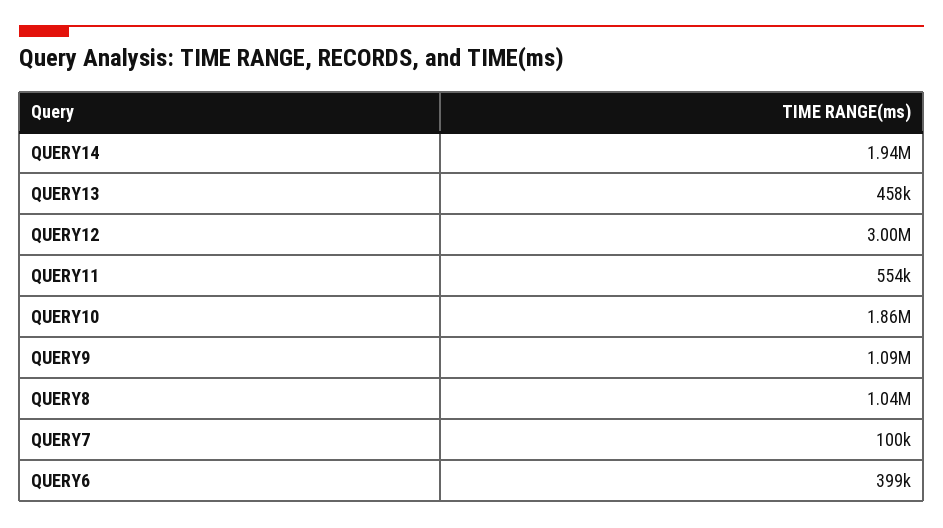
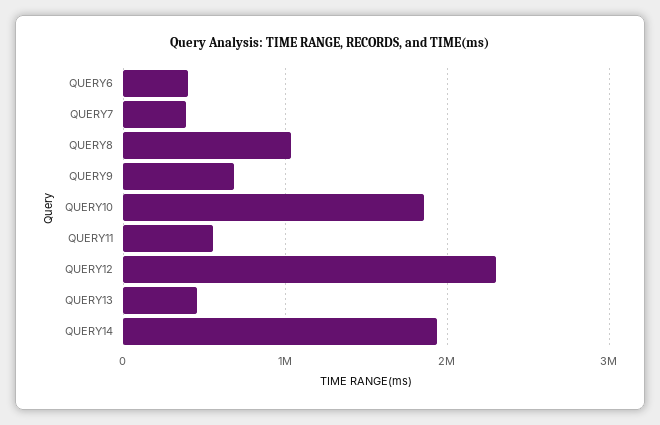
QUERY12: 3000000 -> 2300000
QUERY9: 1090000 -> 700000
QUERY7: 100000 -> 400000

